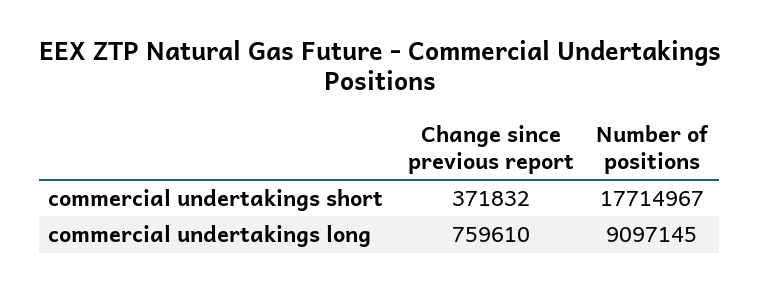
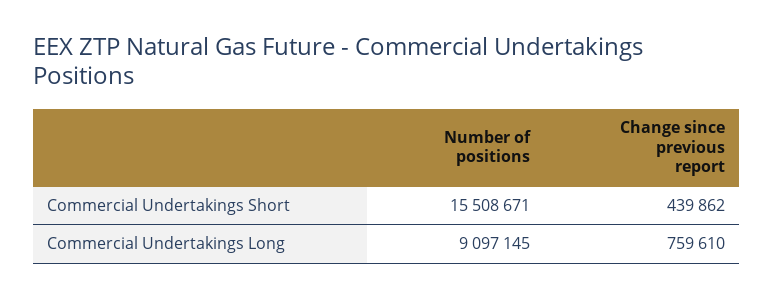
Change since previous report, commercial undertakings short: 371832 -> 439862
Number of positions, commercial undertakings short: 17714967 -> 15508671

